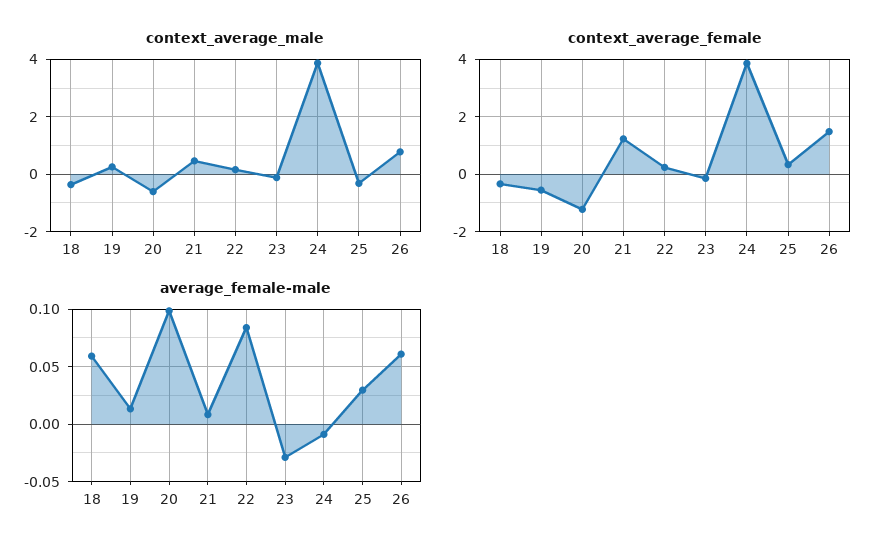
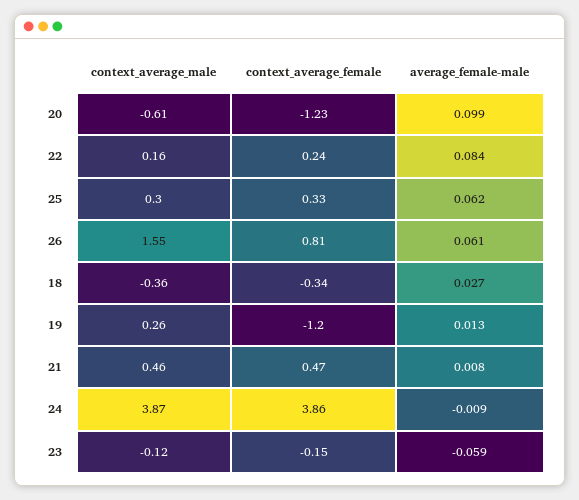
context_average_male, 25: -0.25 -> 0.3
context_average_male, 26: 0.75 -> 1.55
context_average_female, 19: -0.5 -> -1.2
context_average_female, 21: 1.25 -> 0.47
context_average_female, 26: 1.5 -> 0.81
average_female-male, 18: 0.06 -> 0.027
average_female-male, 23: -0.03 -> -0.059
average_female-male, 25: 0.03 -> 0.062

